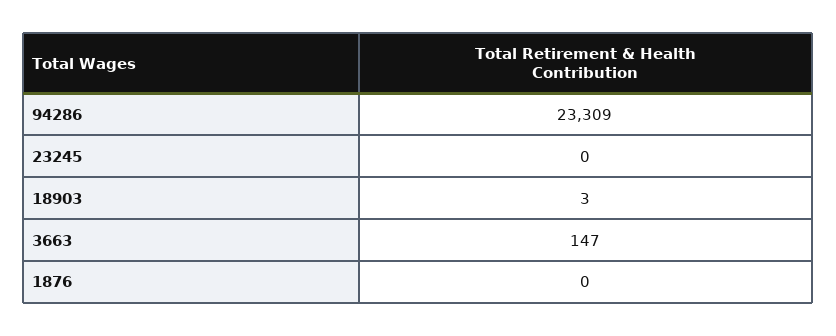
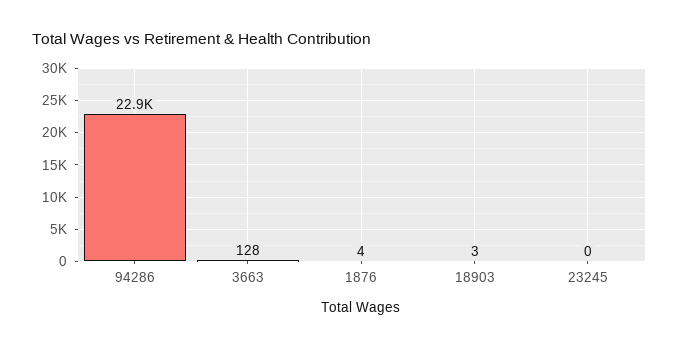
94286: 23309 -> 22900
3663: 147 -> 128
1876: 0 -> 4

